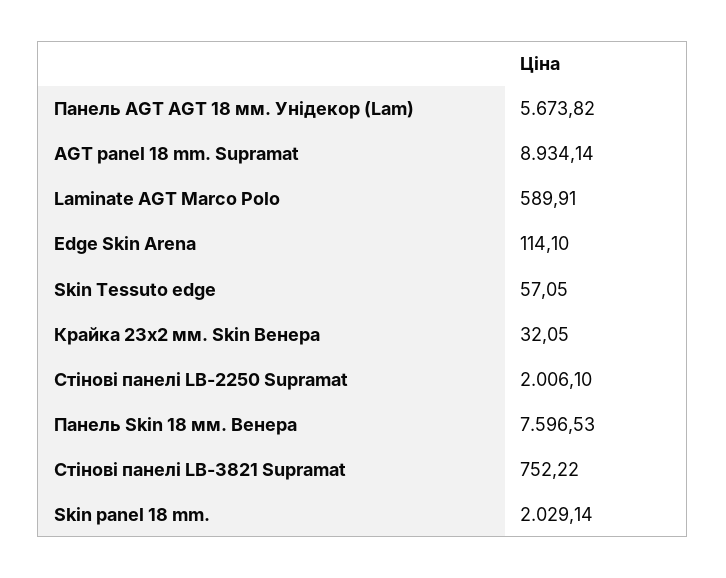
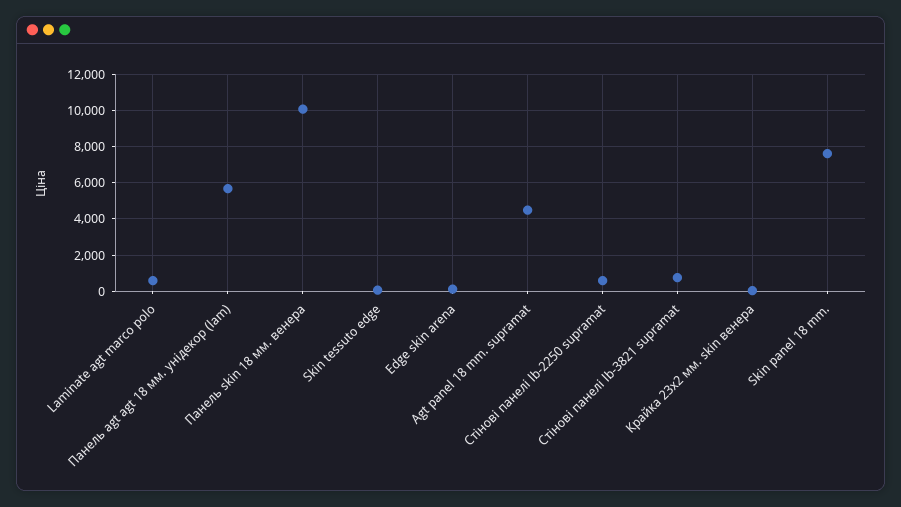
AGT panel 18 mm. Supramat: 8934.14 -> 4500
Стінові панелі LB-2250 Supramat: 2006.1 -> 500
Панель Skin 18 мм. Венера: 7596.53 -> 10000
Skin panel 18 mm.: 2029.14 -> 7500

